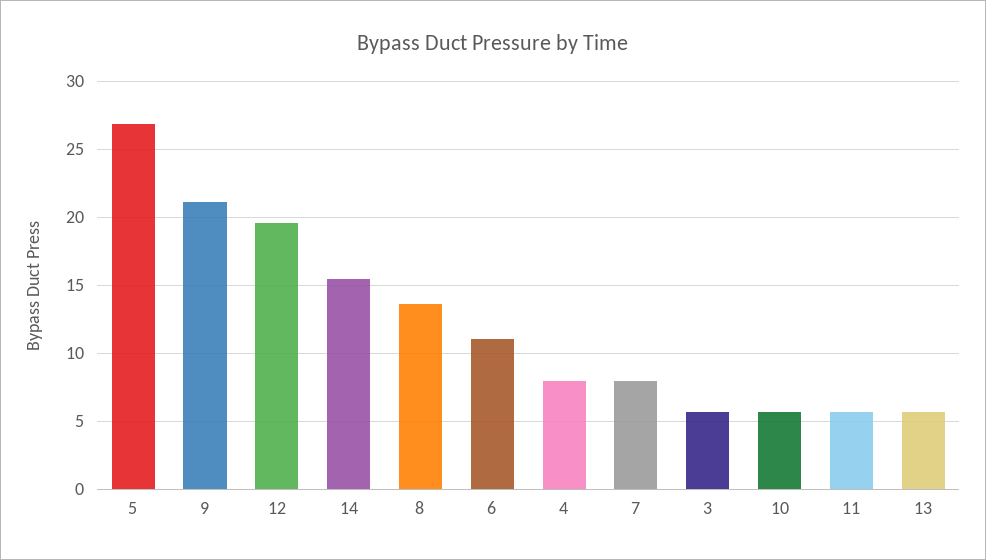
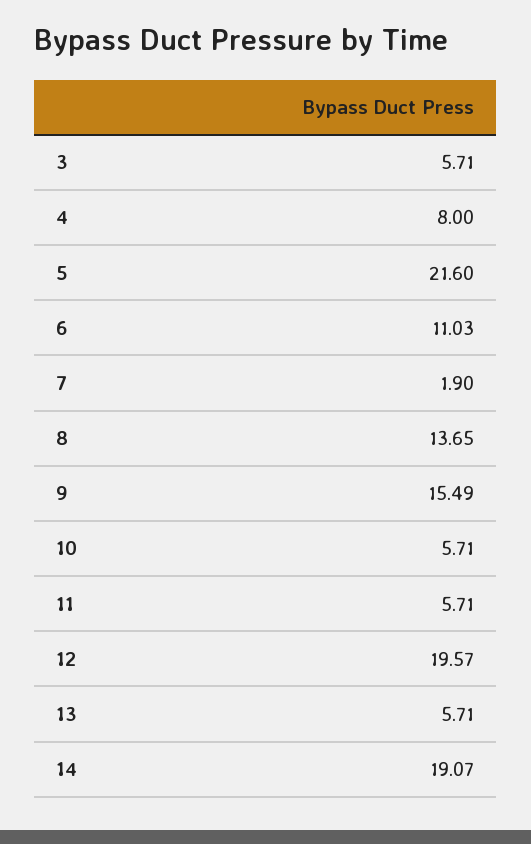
5: 27 -> 21.6
9: 21 -> 15.49
14: 15.5 -> 19.07
7: 8 -> 1.9

